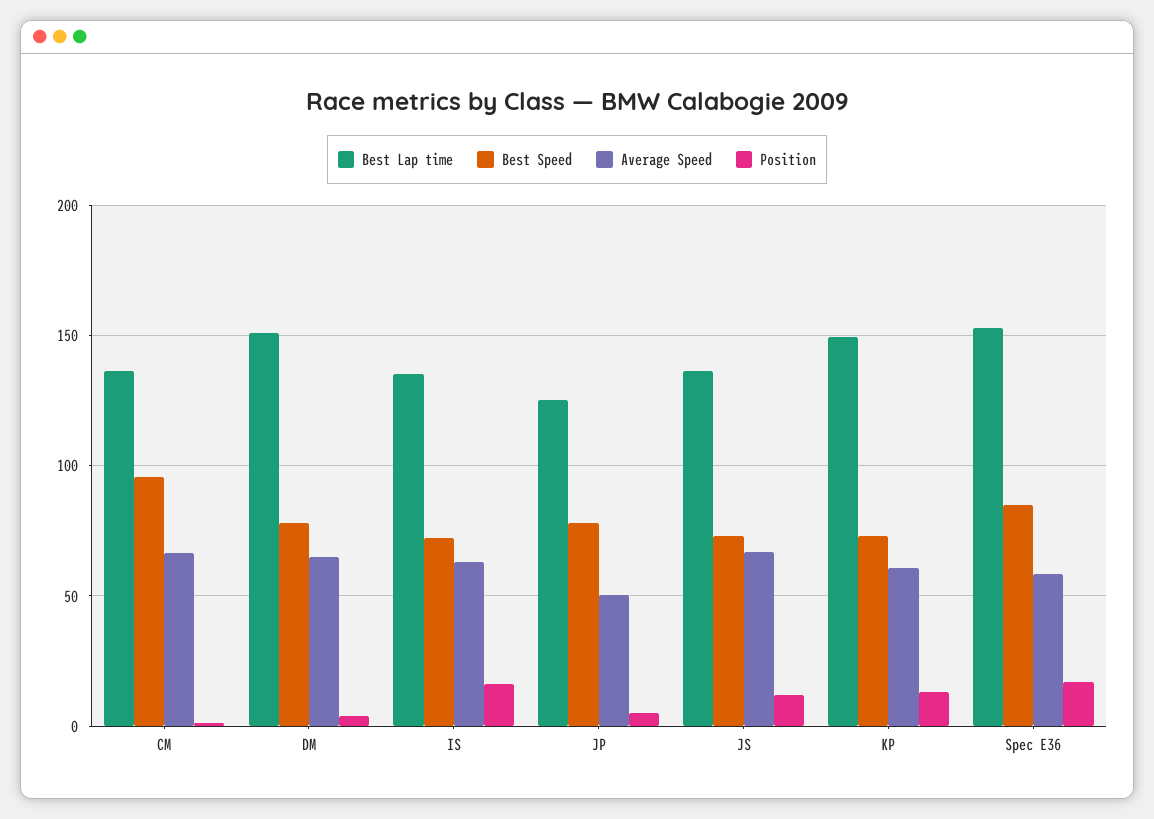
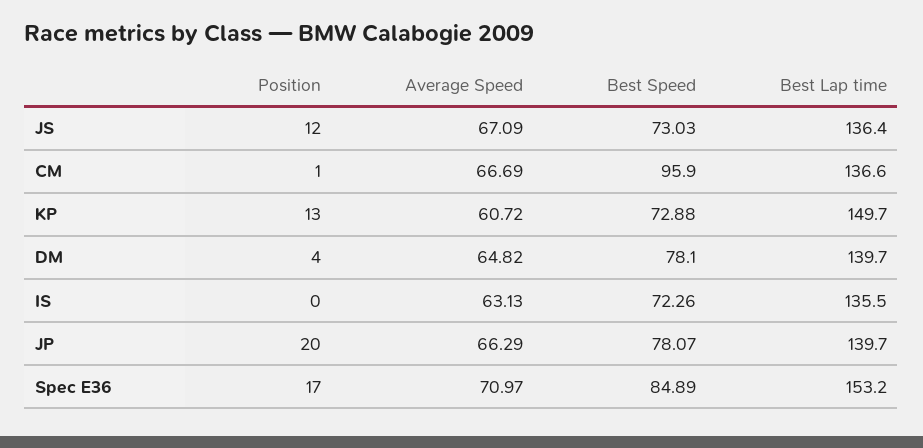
Best Lap time, DM: 150 -> 139.7
Position, IS: 15 -> 0
Best Lap time, JP: 125 -> 139.7
Average Speed, JP: 50 -> 66.29
Position, JP: 5 -> 20
Average Speed, Spec E36: 60 -> 70.97

